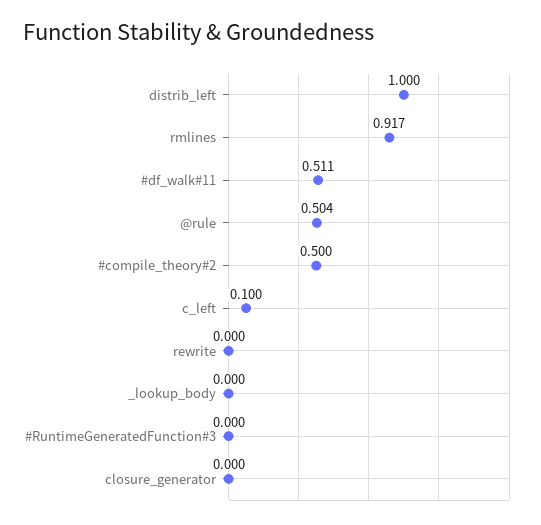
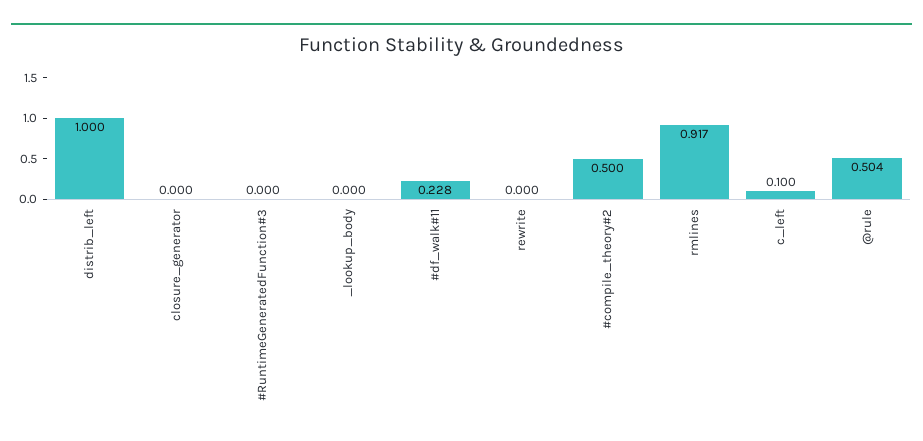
#df_walk#11: 0.511 -> 0.228

